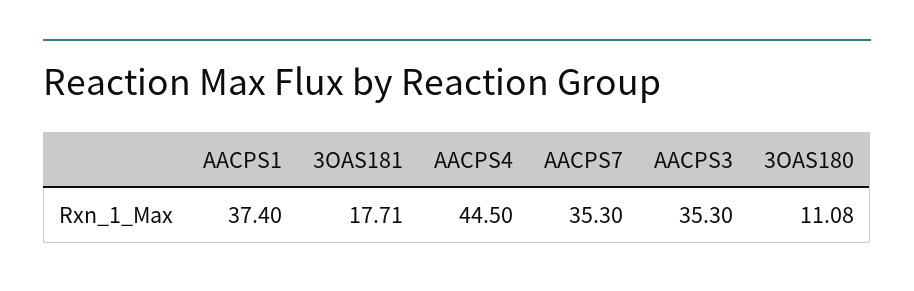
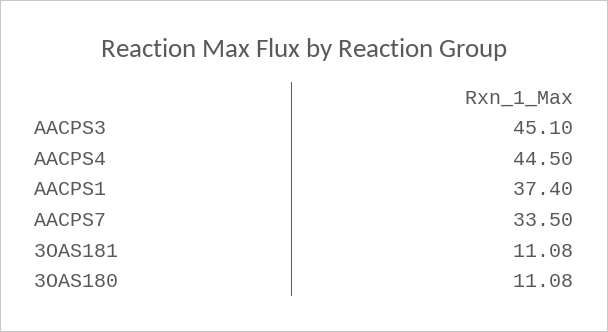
3OAS181: 17.71 -> 11.08
AACPS7: 35.3 -> 33.5
AACPS3: 35.3 -> 45.1

